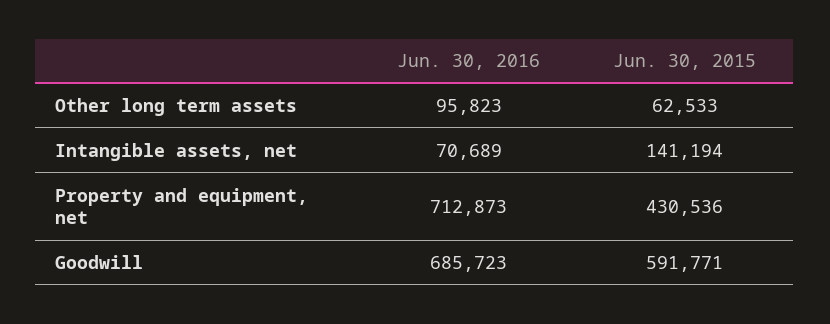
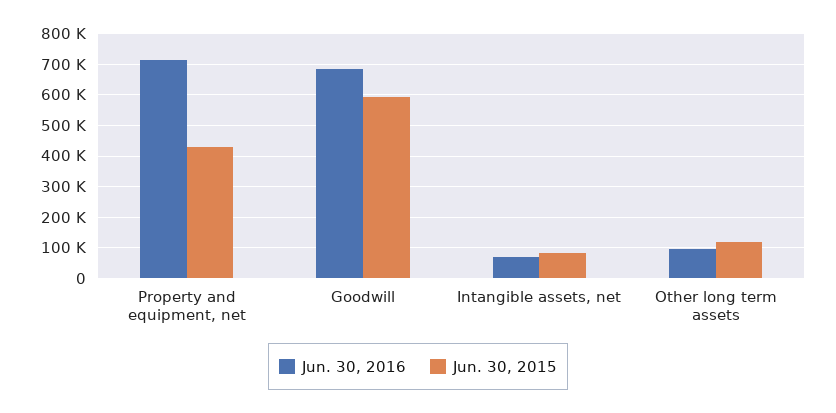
Jun. 30, 2015, Other long term assets: 62533 -> 120000
Jun. 30, 2015, Intangible assets, net: 141194 -> 80000

